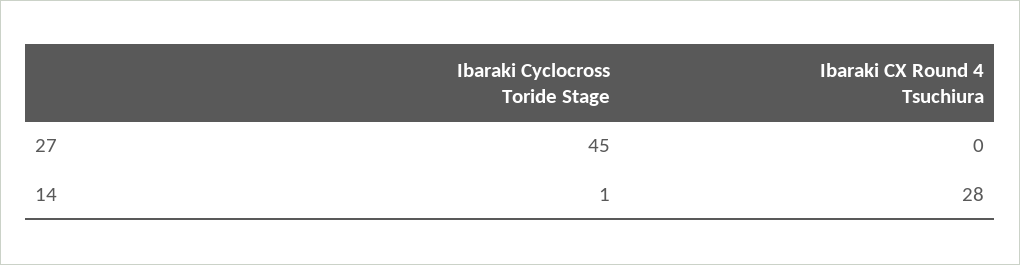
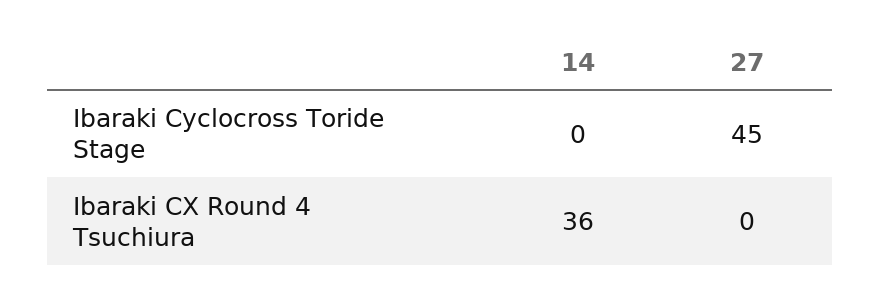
Ibaraki Cyclocross Toride Stage, 14: 1 -> 0
Ibaraki CX Round 4 Tsuchiura, 14: 28 -> 36

